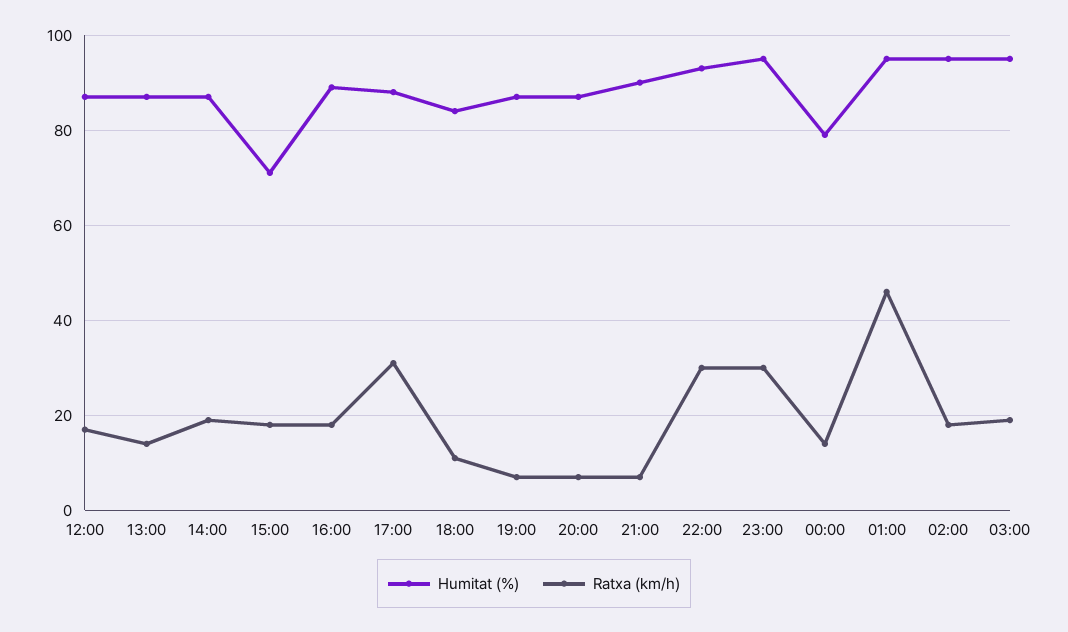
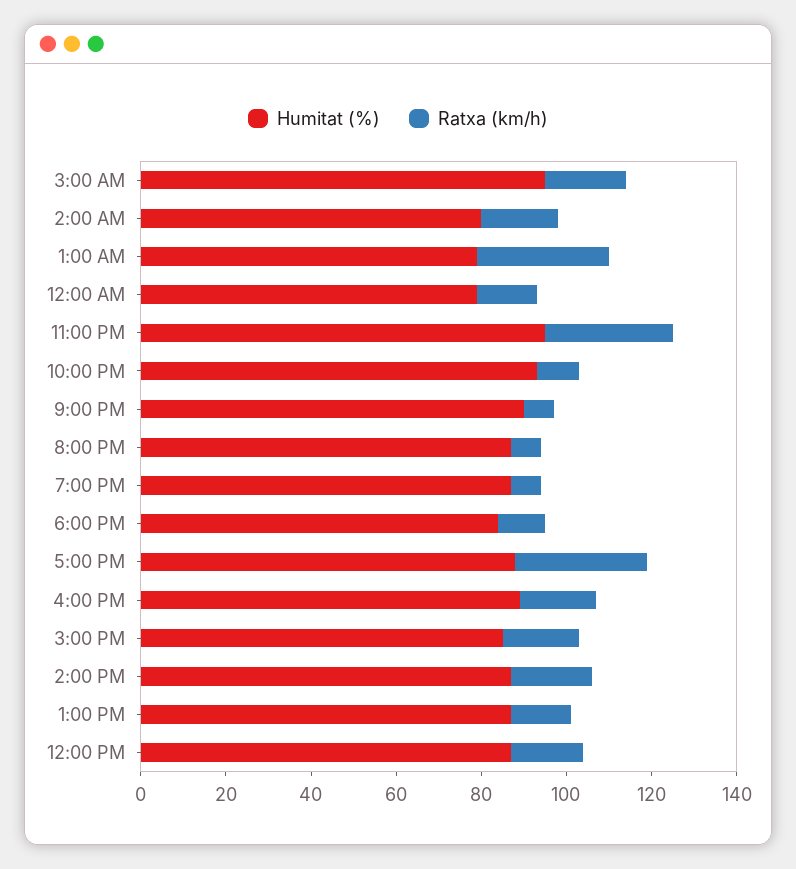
Humitat (%), 15:00: 70 -> 85
Ratxa (km/h), 22:00: 30 -> 10
Humitat (%), 01:00: 95 -> 80
Ratxa (km/h), 01:00: 45 -> 30
Humitat (%), 02:00: 95 -> 80

